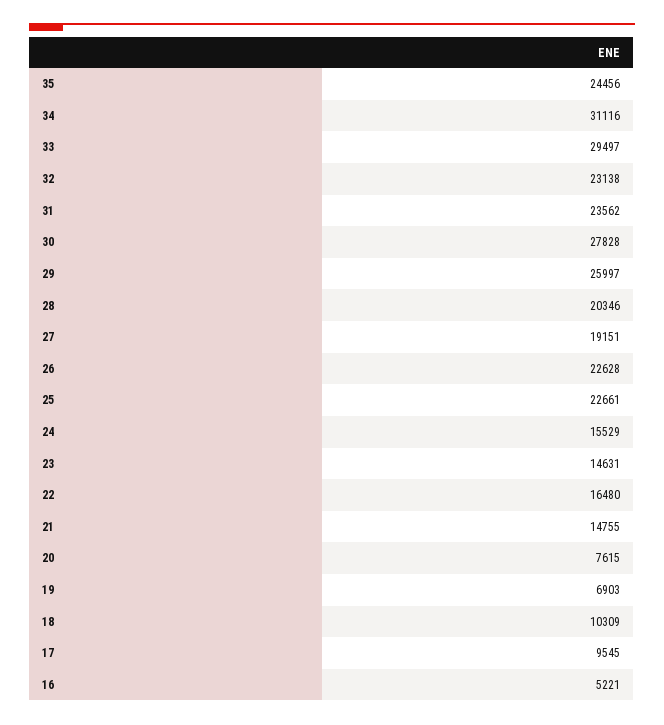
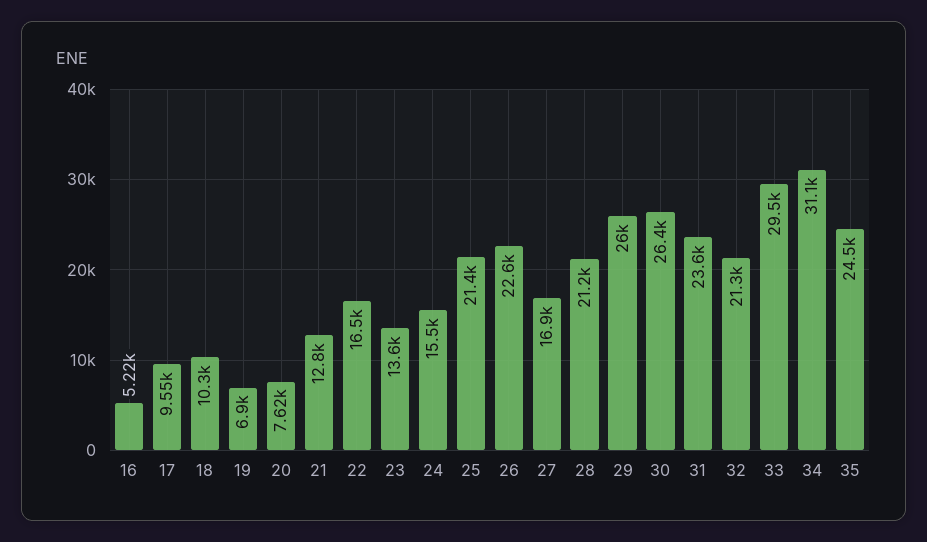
32: 23138 -> 21300
30: 27828 -> 26400
28: 20346 -> 21200
27: 19151 -> 16900
25: 22661 -> 21400
23: 14631 -> 13600
21: 14755 -> 12800

